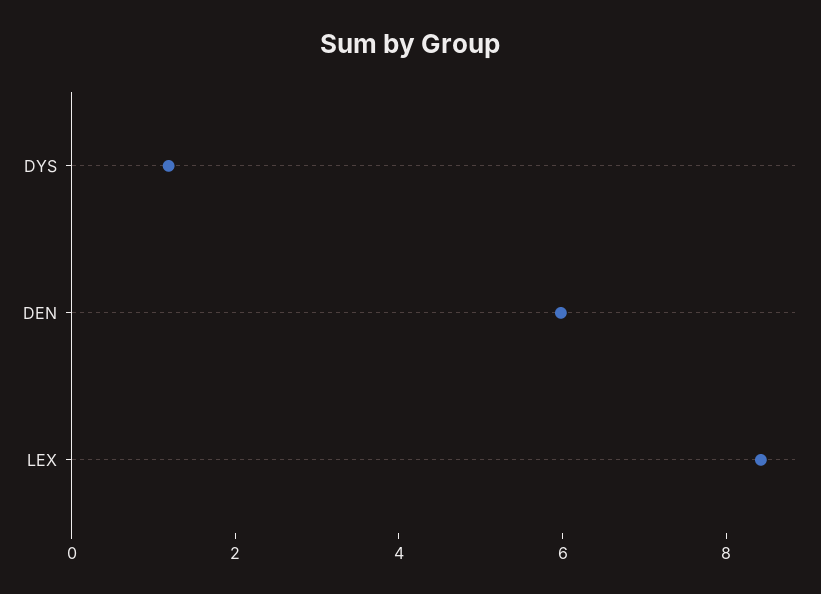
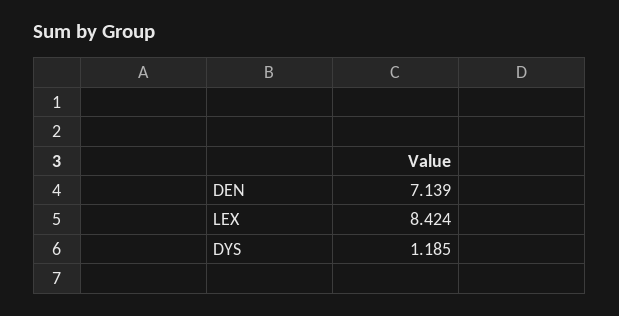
DEN: 6 -> 7.139

